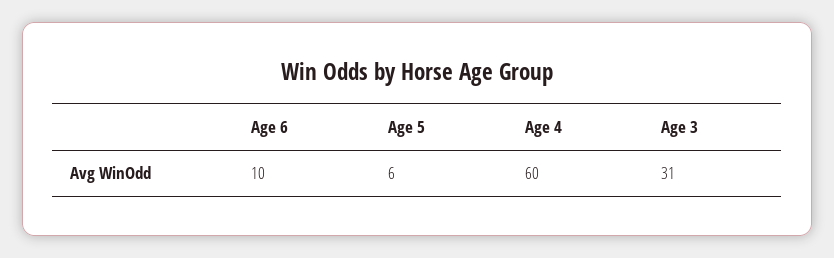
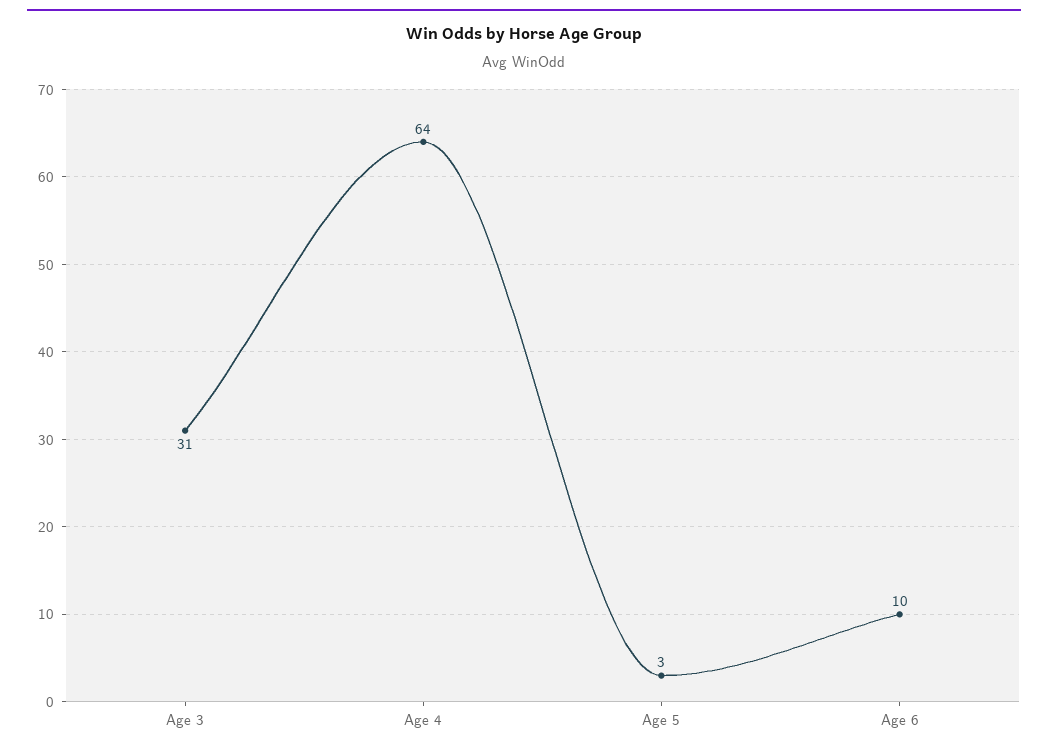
Age 5: 6 -> 3
Age 4: 60 -> 64

